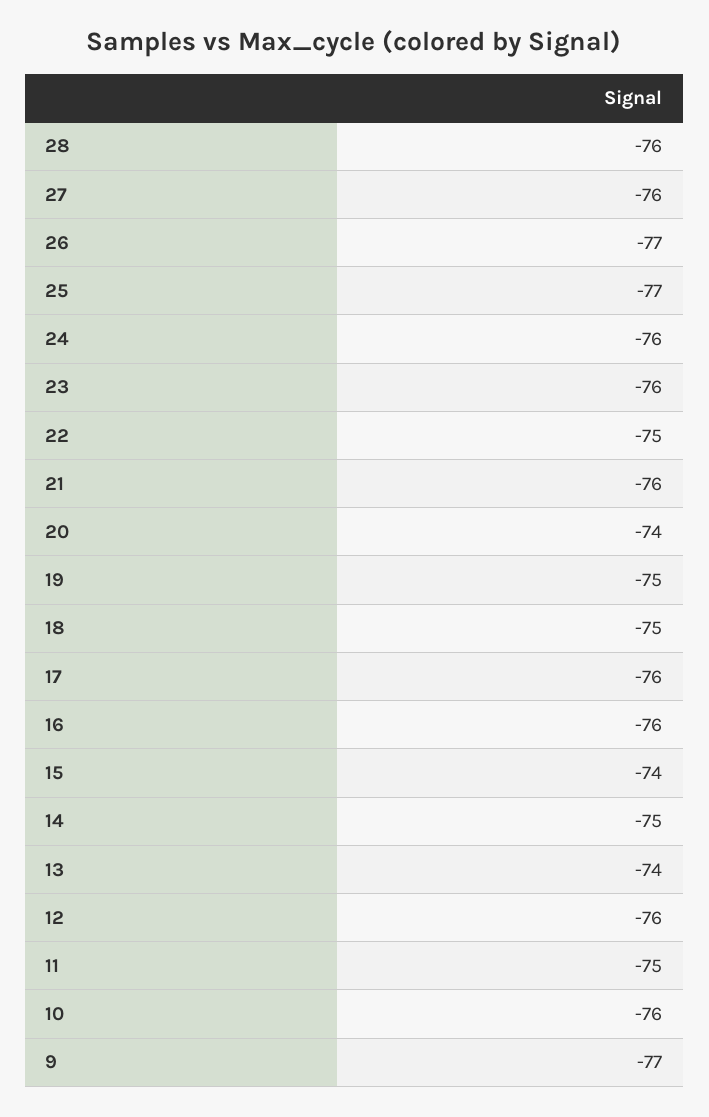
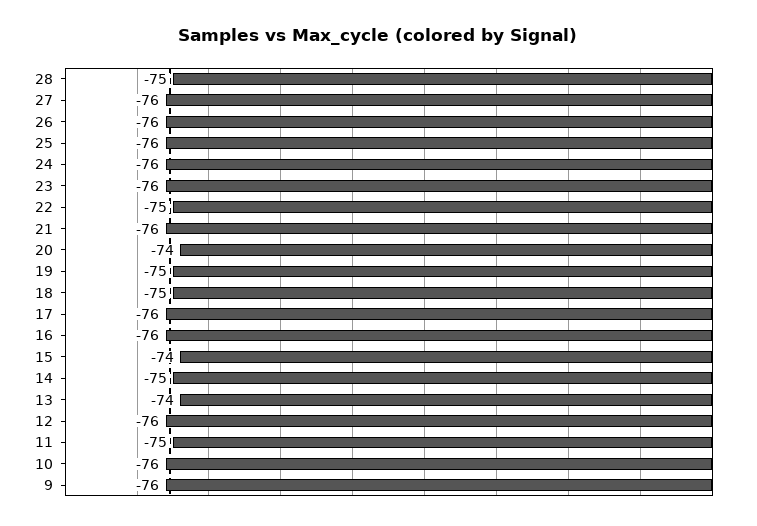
28: -76 -> -75
26: -77 -> -76
25: -77 -> -76
9: -77 -> -76

